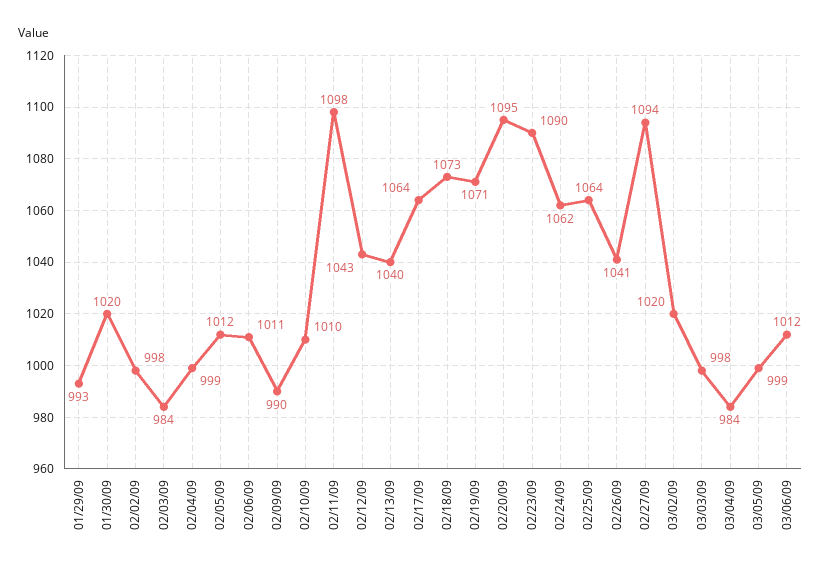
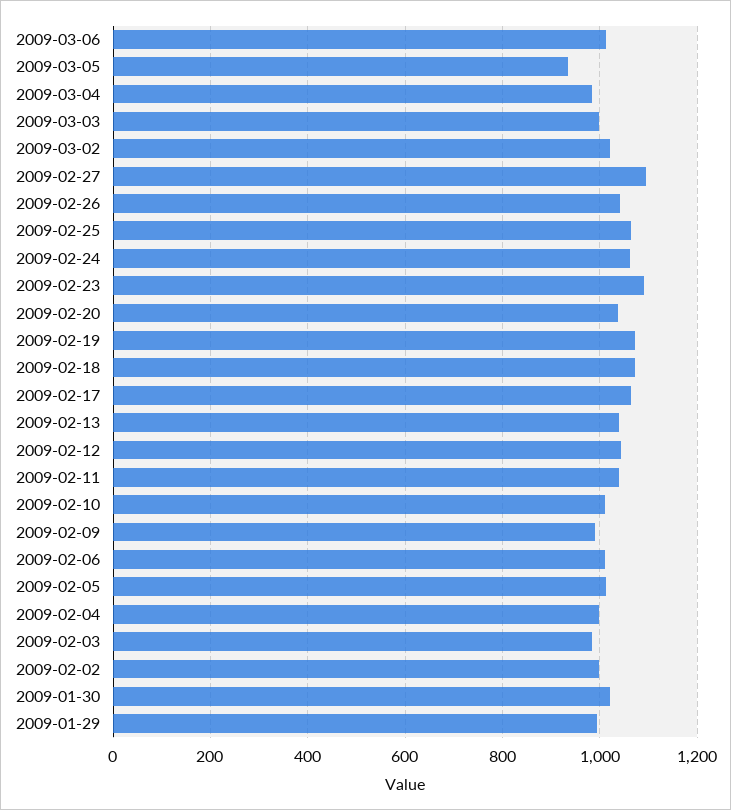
02/11/09: 1098 -> 1040
02/20/09: 1095 -> 1040
03/05/09: 999 -> 940

